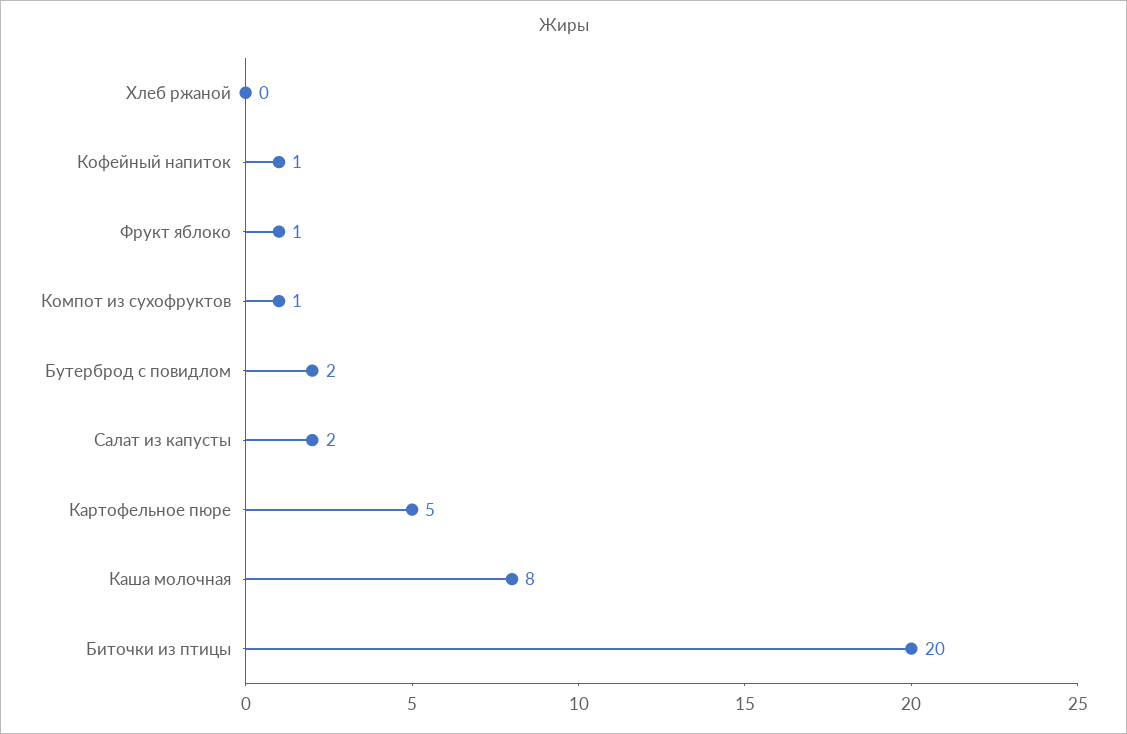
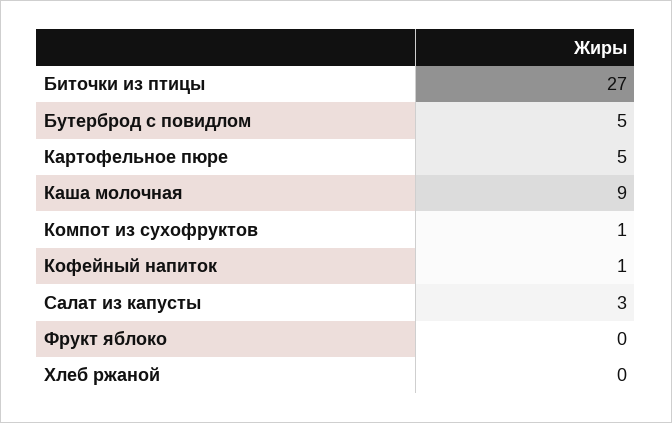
Фрукт яблоко: 1 -> 0
Бутерброд с повидлом: 2 -> 5
Салат из капусты: 2 -> 3
Каша молочная: 8 -> 9
Биточки из птицы: 20 -> 27

